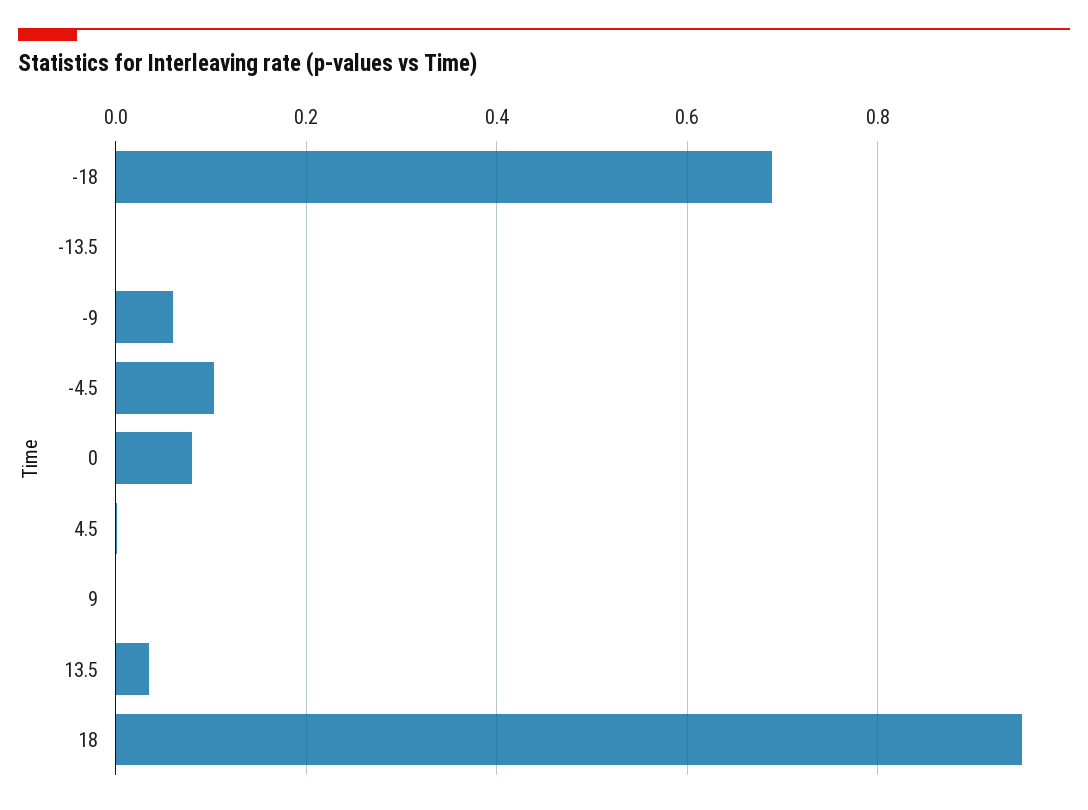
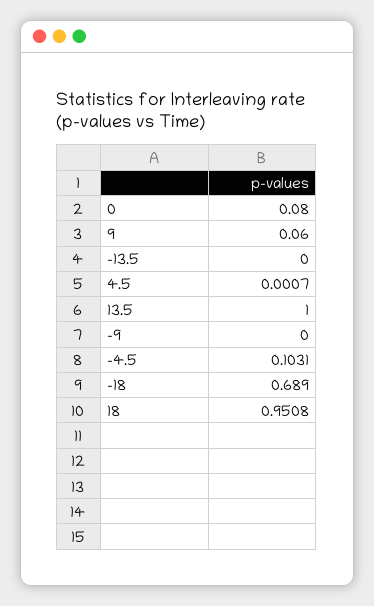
-9: 0.06 -> 0
9: 0 -> 0.06
13.5: 0.04 -> 1

